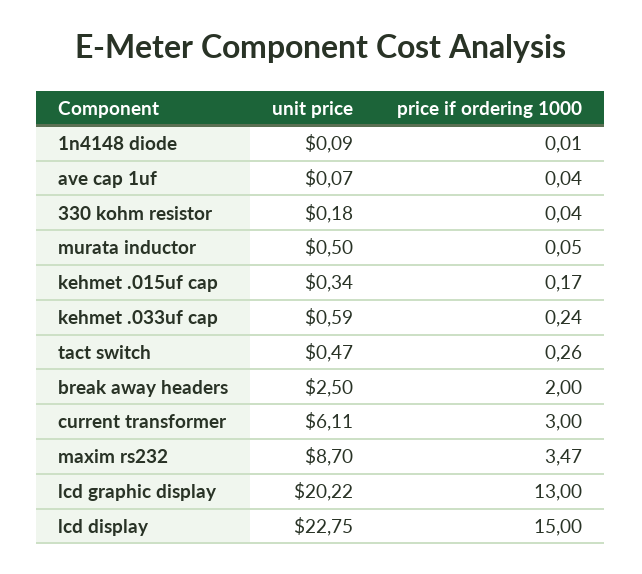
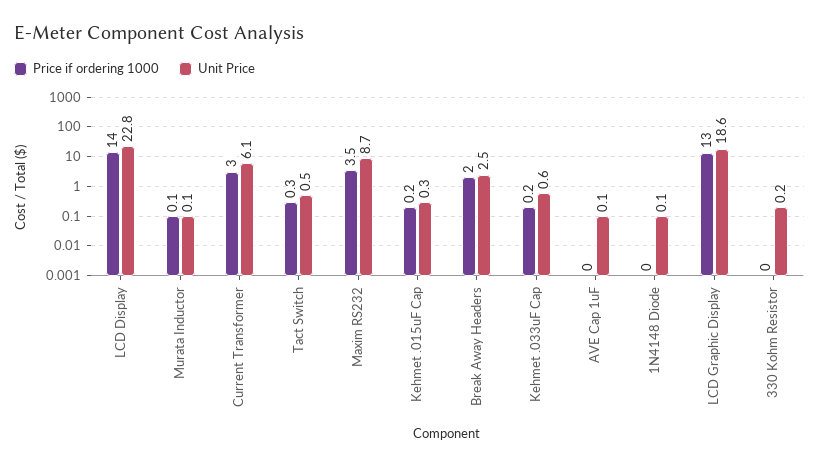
unit price, murata inductor: 0.5 -> 0.1
unit price, lcd graphic display: 20.22 -> 18.6
price if ordering 1000, lcd display: 15 -> 14

